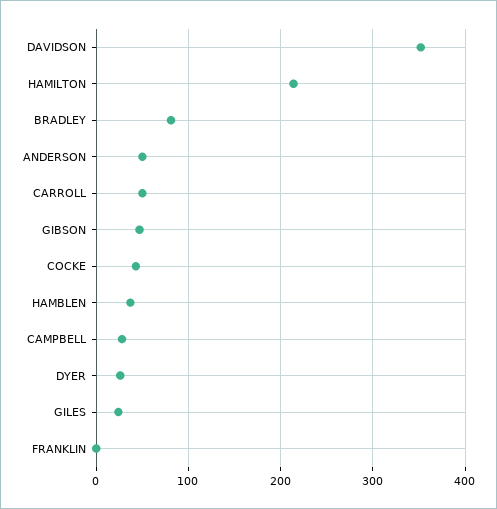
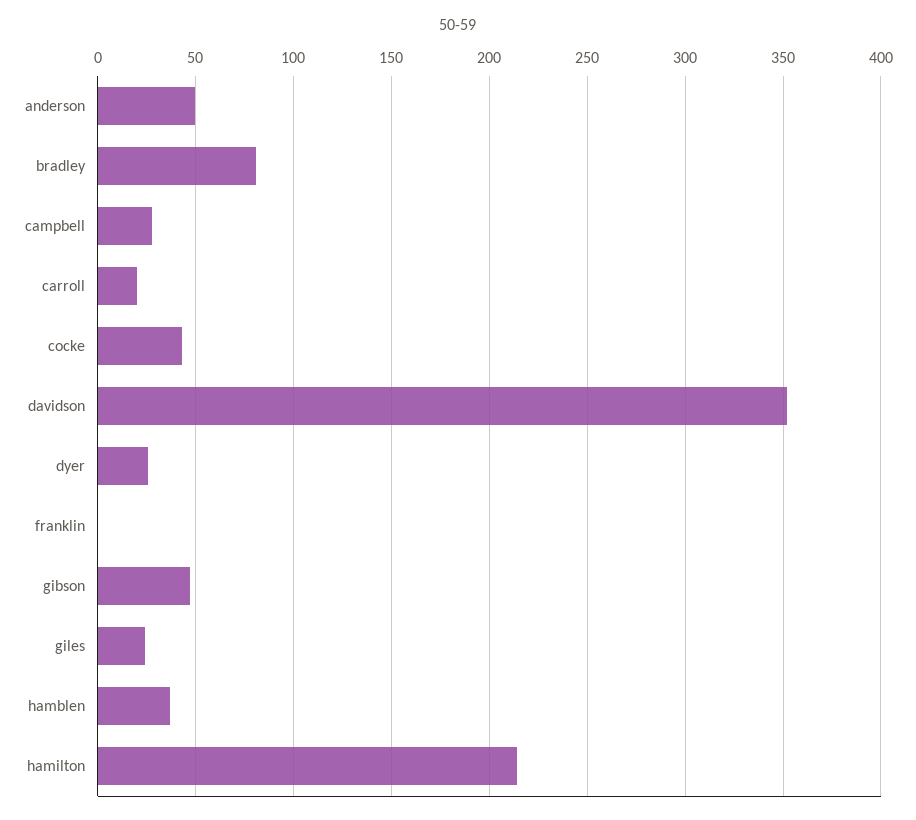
CARROLL: 50 -> 20

